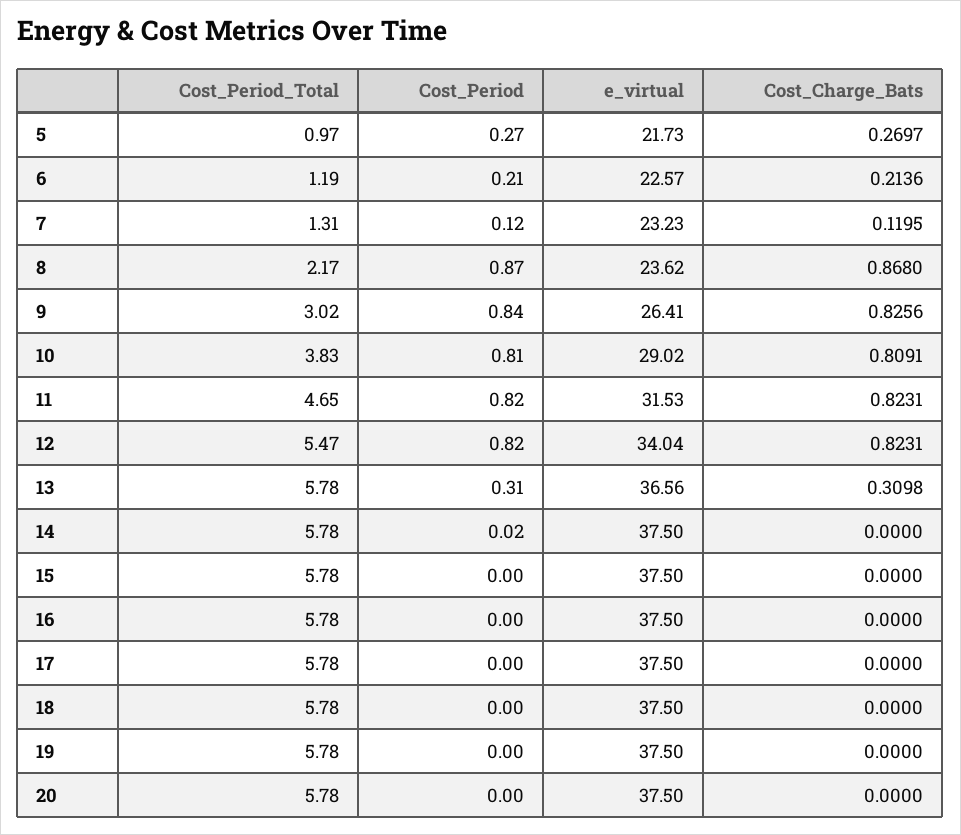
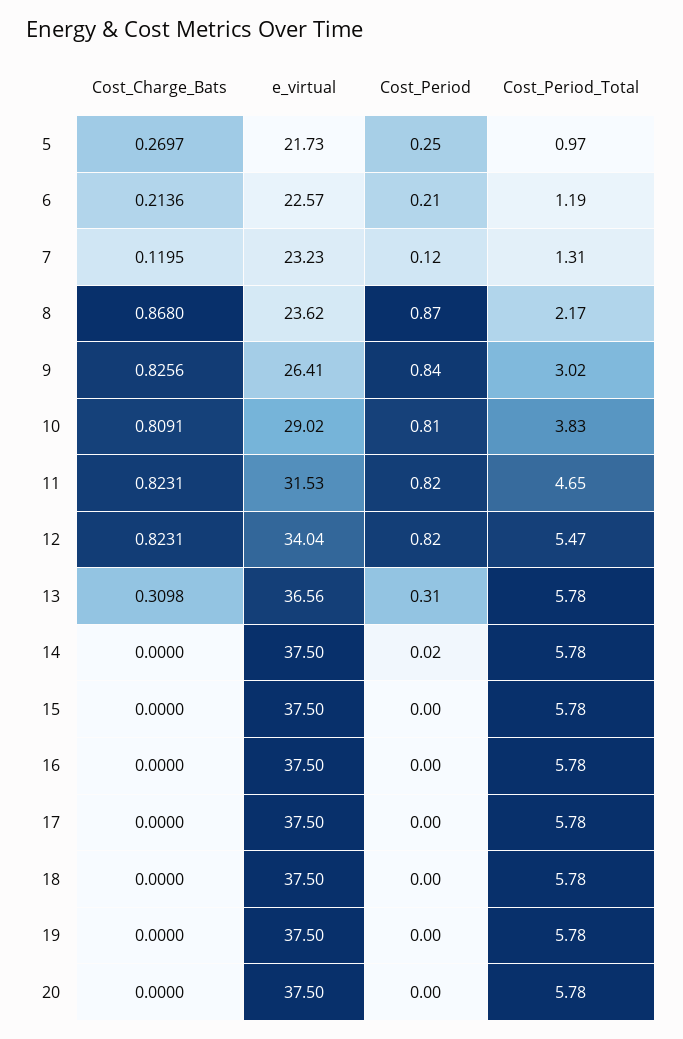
Cost_Period, 5: 0.27 -> 0.25

